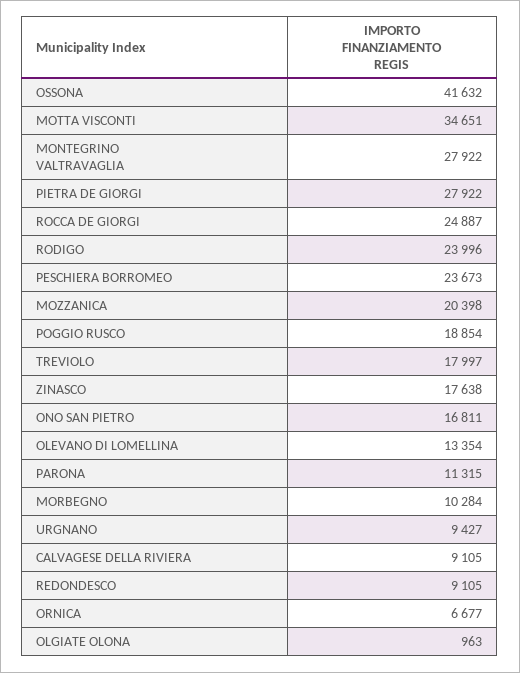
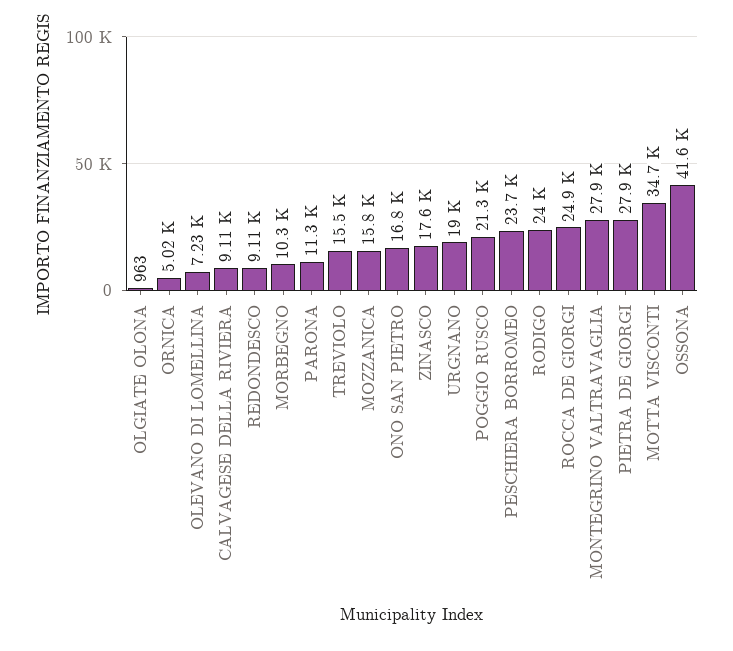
MOZZANICA: 20398 -> 15800
POGGIO RUSCO: 18854 -> 21300
TREVIOLO: 17997 -> 15500
OLEVANO DI LOMELLINA: 13354 -> 7230
URGNANO: 9427 -> 19000
ORNICA: 6677 -> 5020

